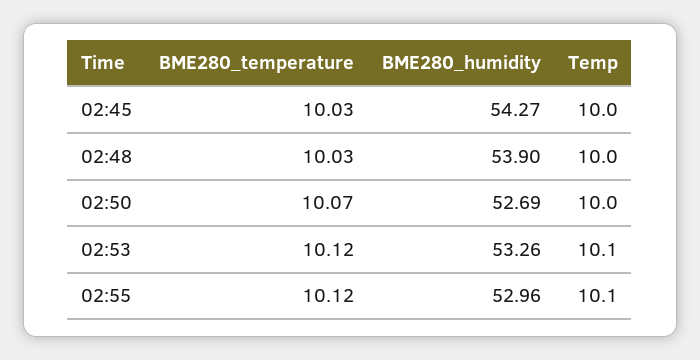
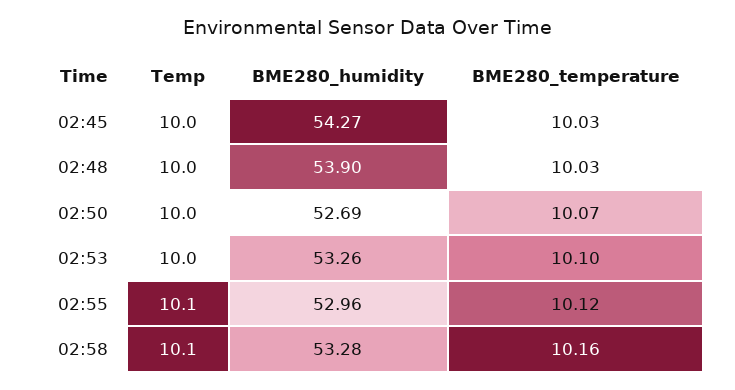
BME280_temperature, 02:53: 10.12 -> 10.1
Temp, 02:53: 10.1 -> 10
Temp, 02:58: none -> 10.1
BME280_humidity, 02:58: none -> 53.28
BME280_temperature, 02:58: none -> 10.16

